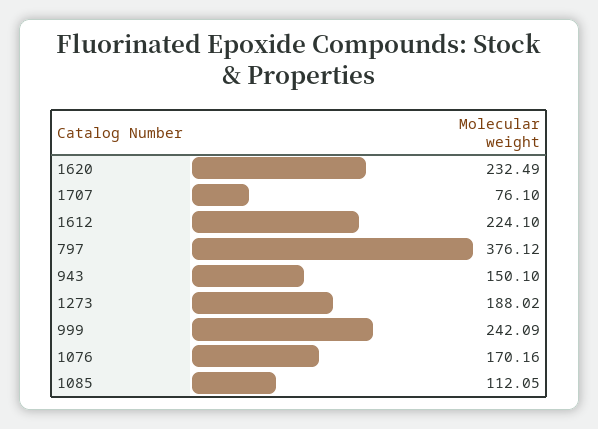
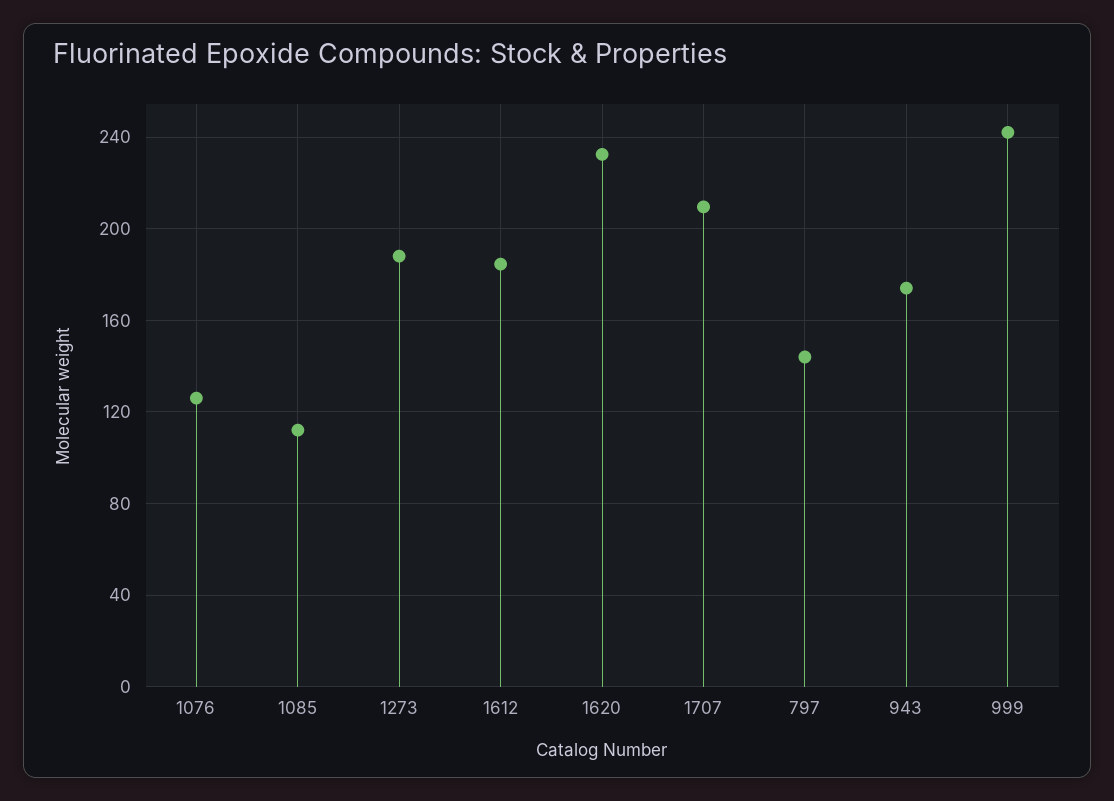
1707: 76.1 -> 210
1612: 224.1 -> 185
797: 376.12 -> 145
943: 150.1 -> 175
1076: 170.16 -> 125

